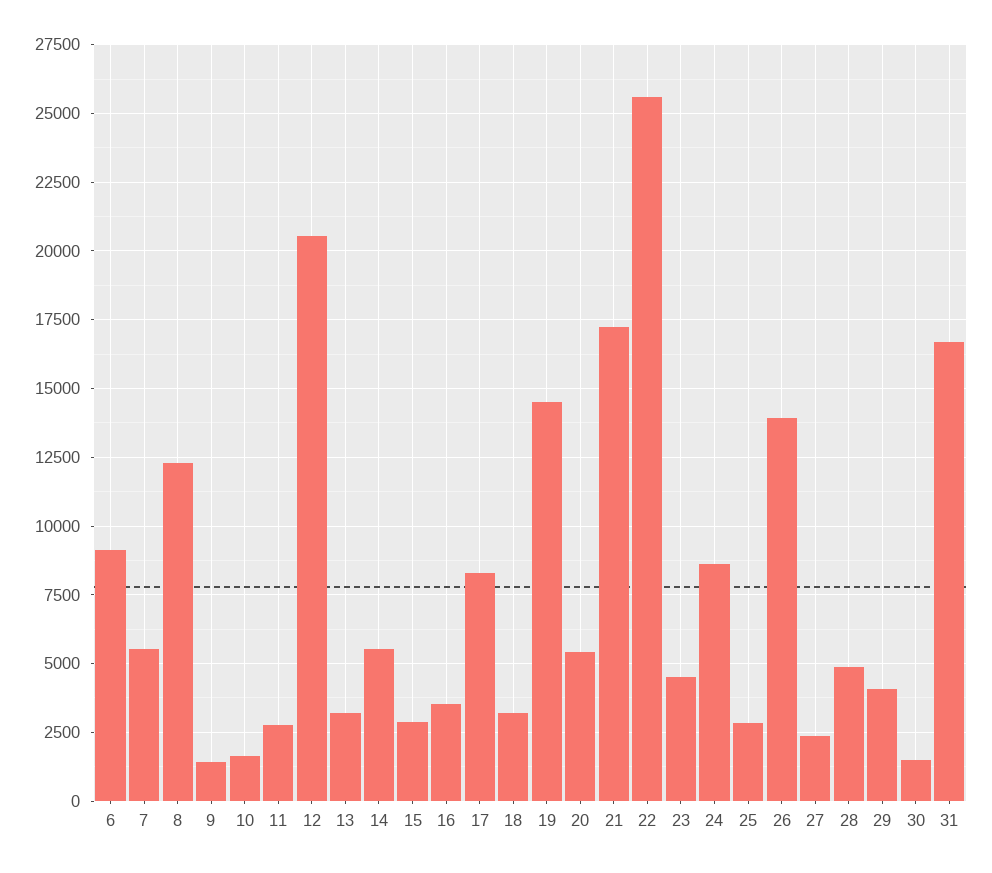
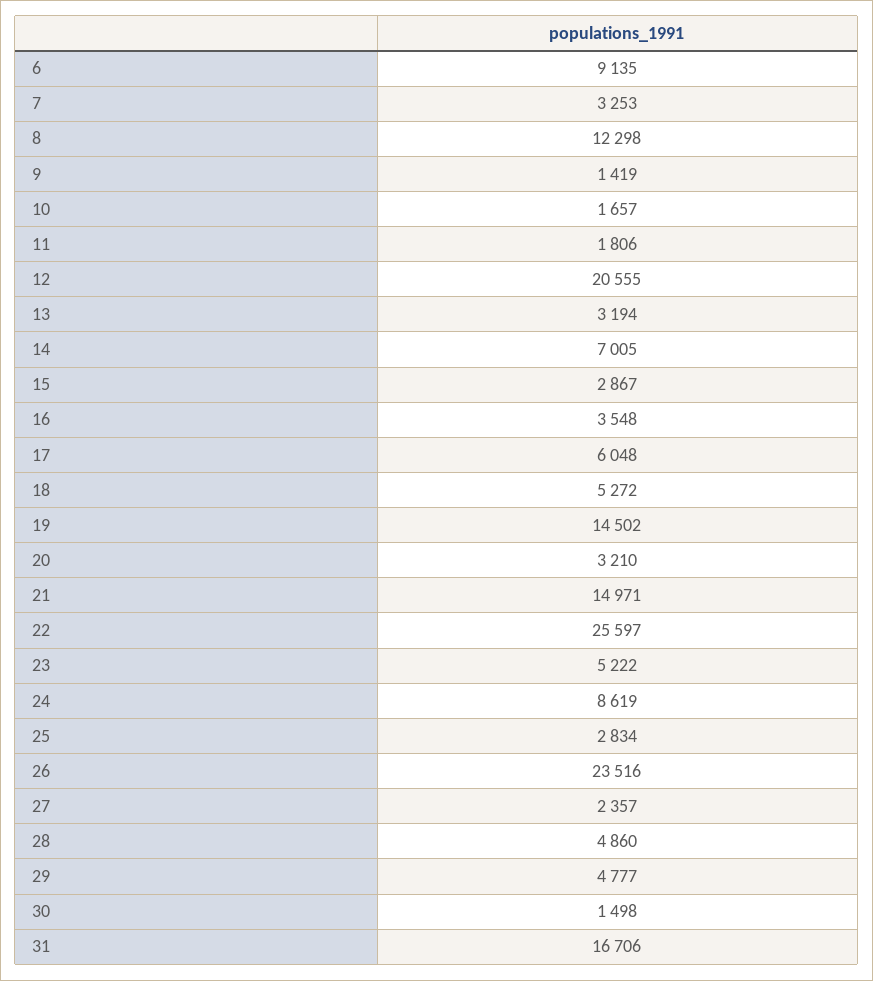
7: 5500 -> 3253
11: 2750 -> 1806
14: 5500 -> 7005
17: 8250 -> 6048
18: 3250 -> 5272
20: 5500 -> 3210
21: 17250 -> 14971
23: 4500 -> 5222
26: 14000 -> 23516
29: 4000 -> 4777

